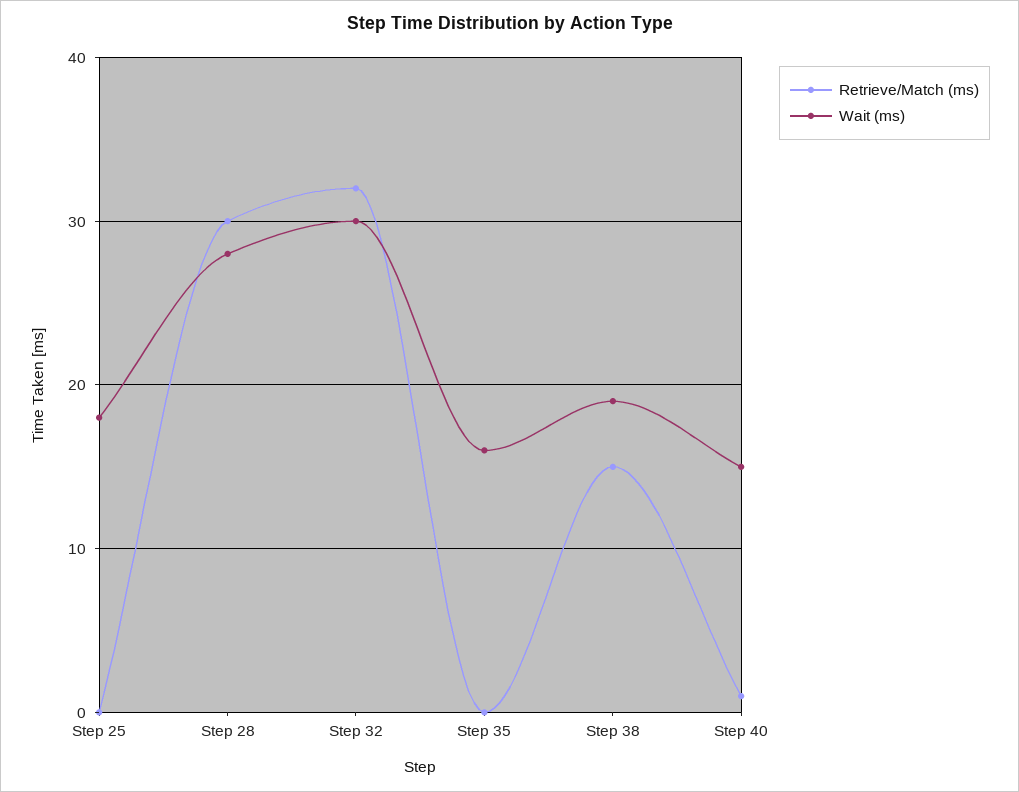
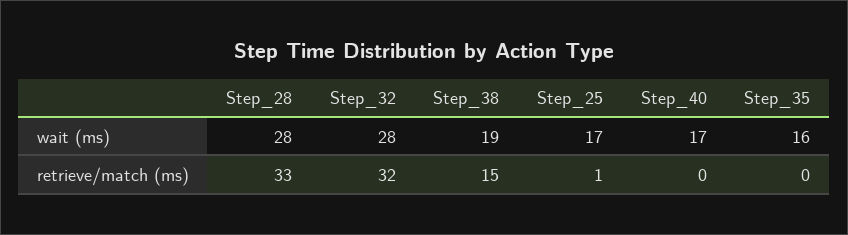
Retrieve/Match (ms), Step 25: 0 -> 1
Wait (ms), Step 25: 18 -> 17
Retrieve/Match (ms), Step 28: 30 -> 33
Wait (ms), Step 32: 30 -> 28
Retrieve/Match (ms), Step 40: 1 -> 0
Wait (ms), Step 40: 15 -> 17

